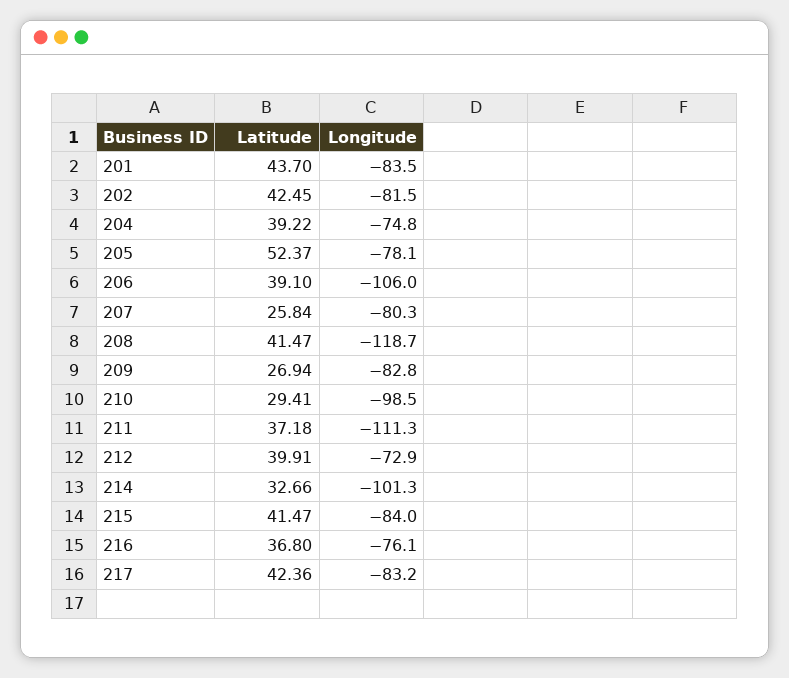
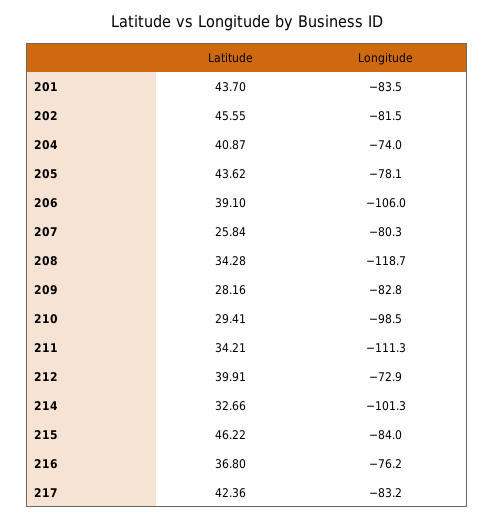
Latitude, 202: 42.45 -> 45.55
Latitude, 204: 39.22 -> 40.87
Longitude, 204: -74.8 -> -74
Latitude, 205: 52.37 -> 43.62
Latitude, 208: 41.47 -> 34.28
Latitude, 209: 26.94 -> 28.16
Latitude, 211: 37.18 -> 34.21
Latitude, 215: 41.47 -> 46.22
Longitude, 216: -76.1 -> -76.2

